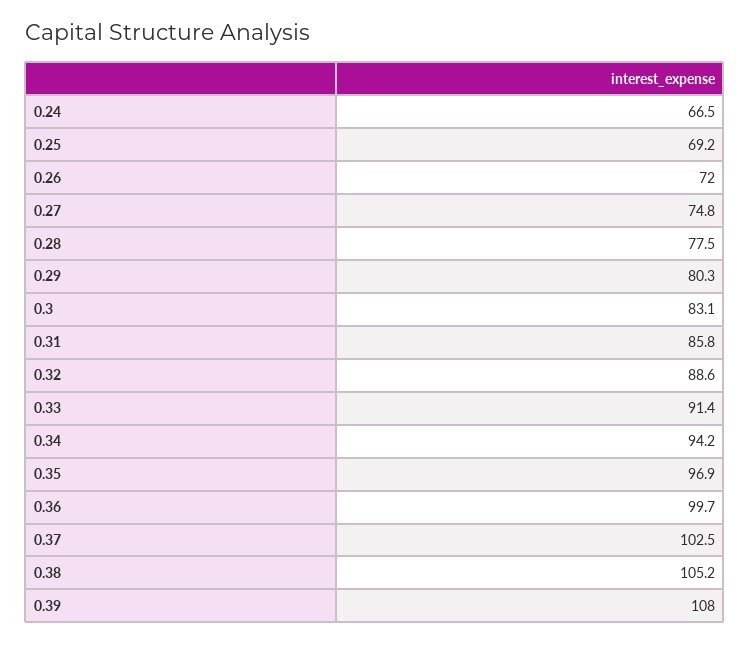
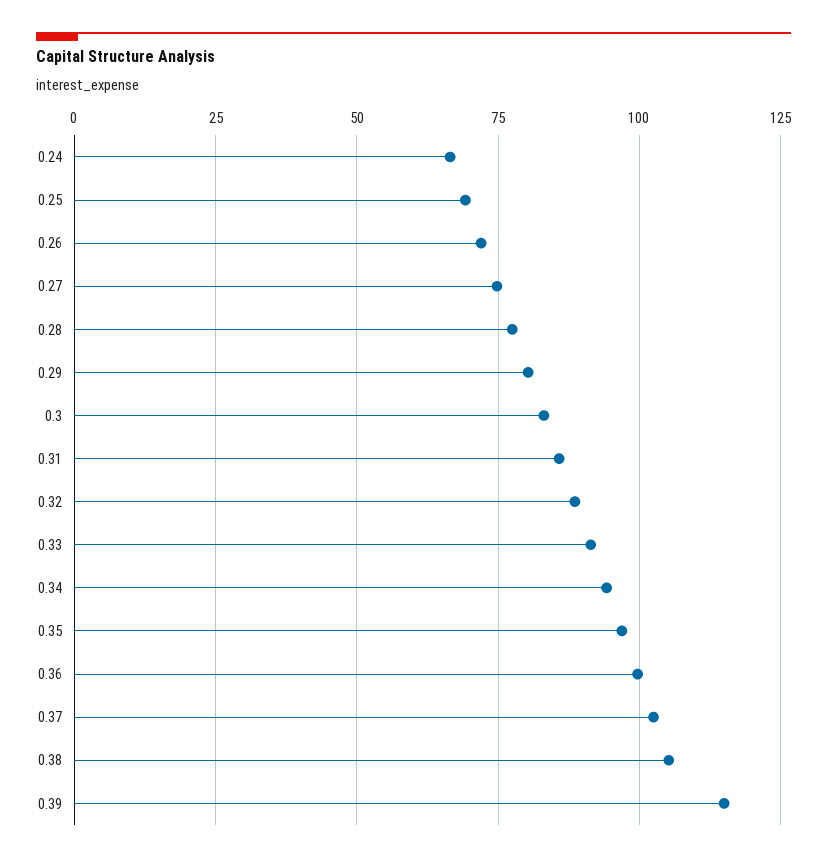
0.39: 108 -> 115

